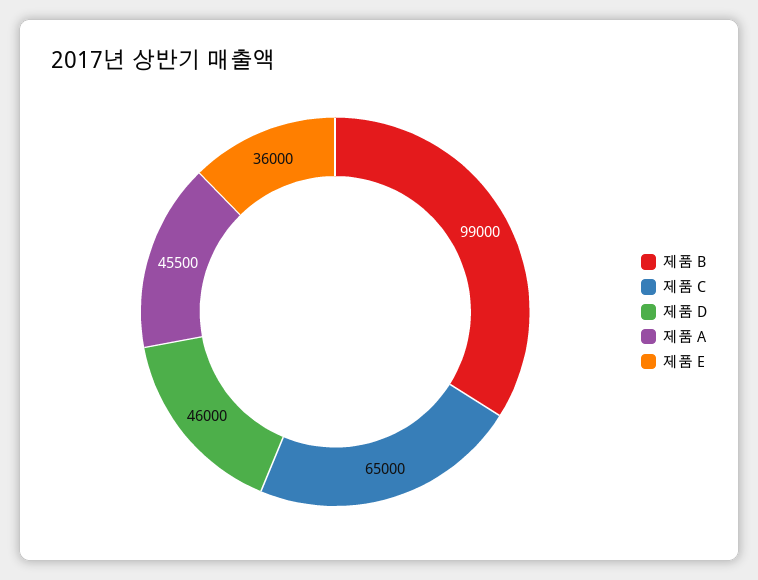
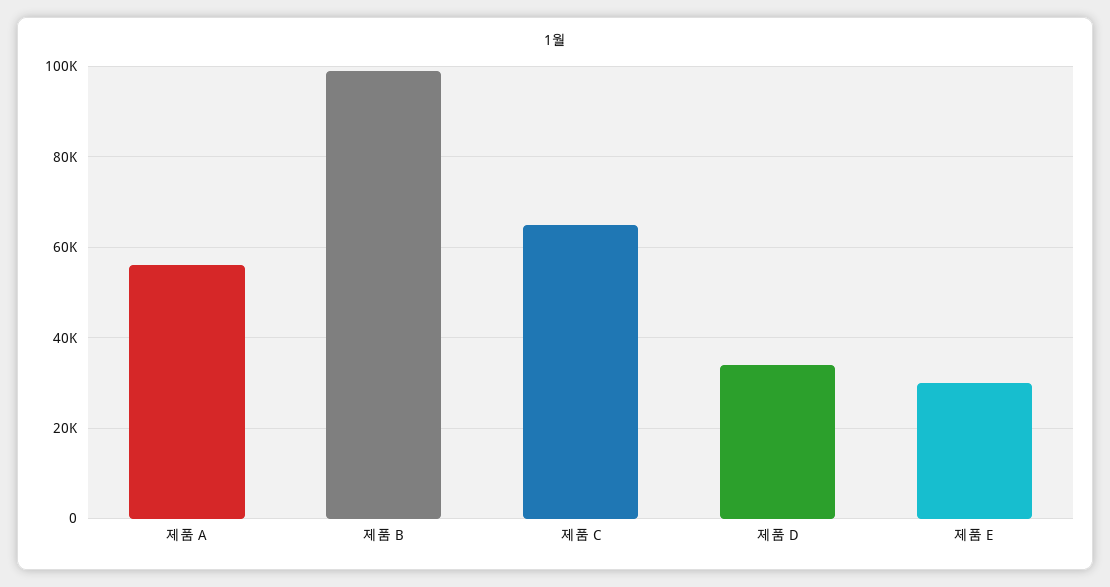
제품 D: 46000 -> 34000
제품 A: 45500 -> 56000
제품 E: 36000 -> 30000

